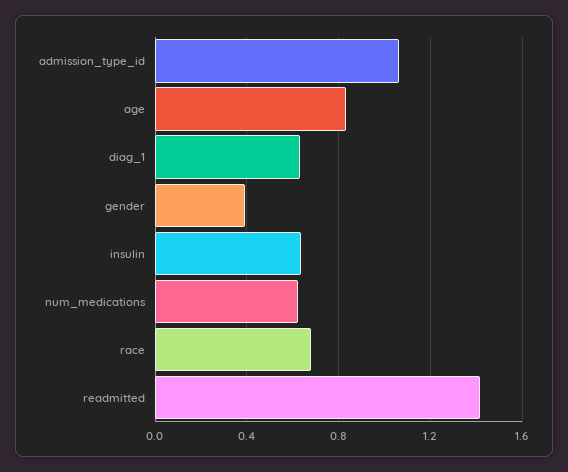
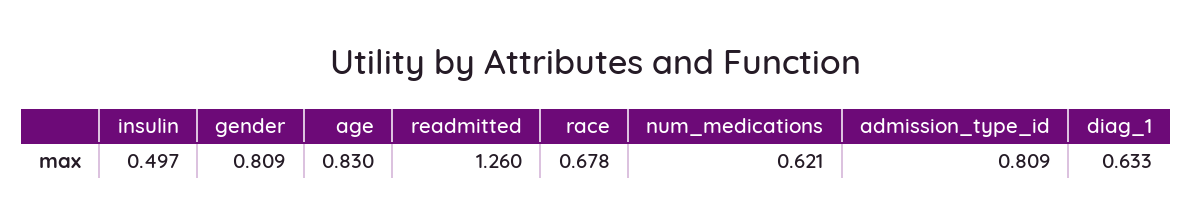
admission_type_id: 1.05 -> 0.809
gender: 0.4 -> 0.809
insulin: 0.65 -> 0.497
readmitted: 1.4 -> 1.26

